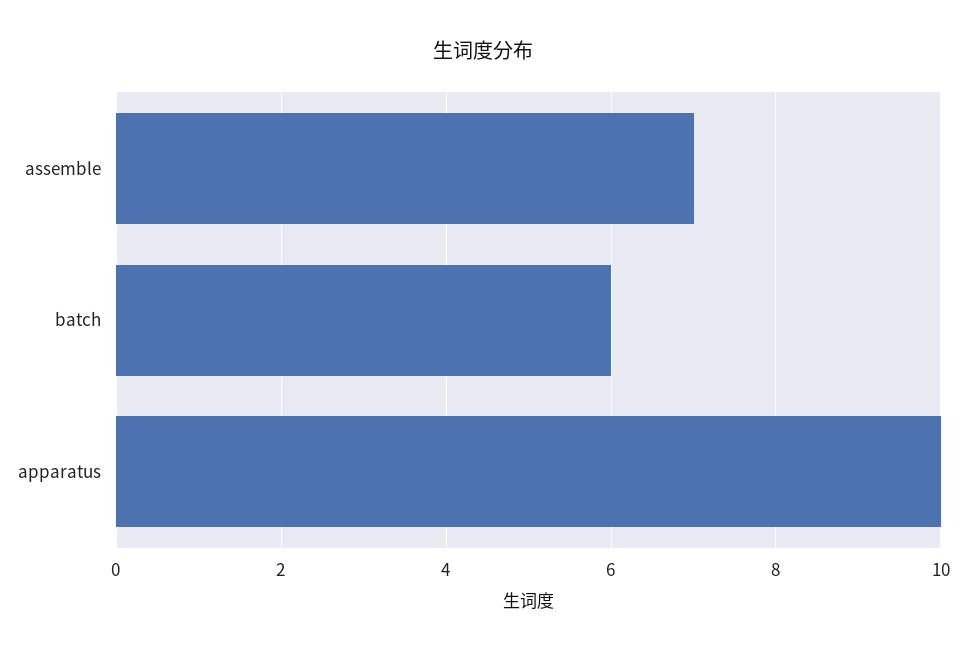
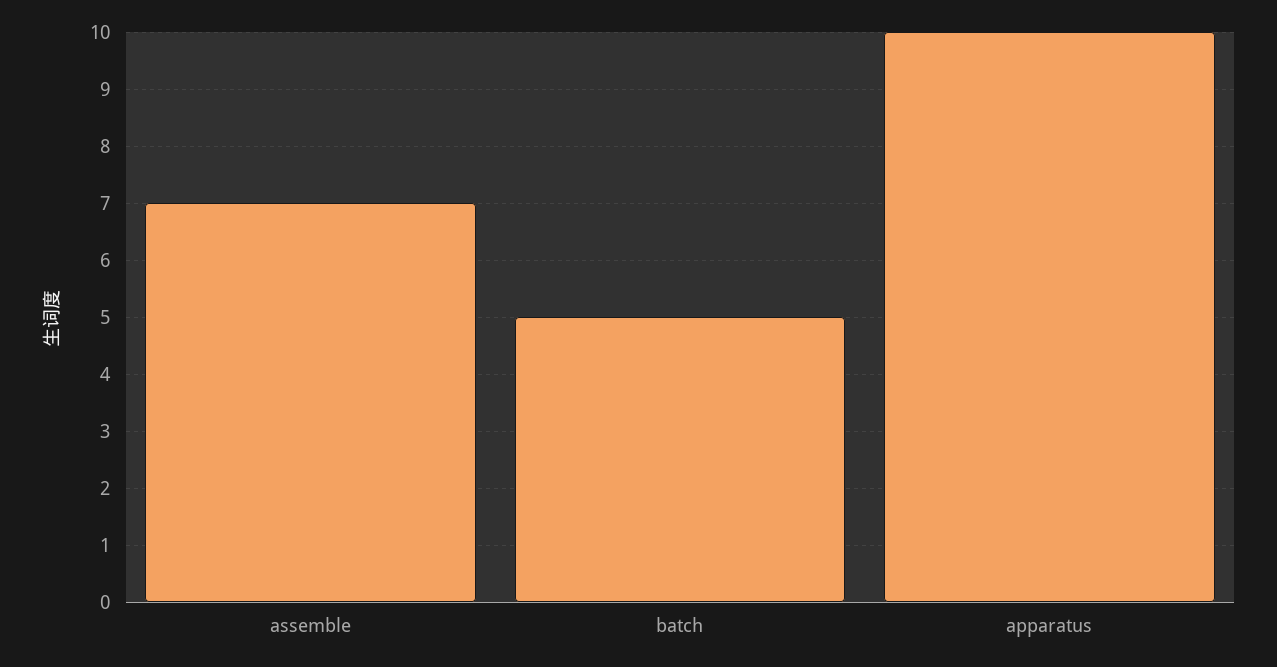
batch: 6 -> 5

